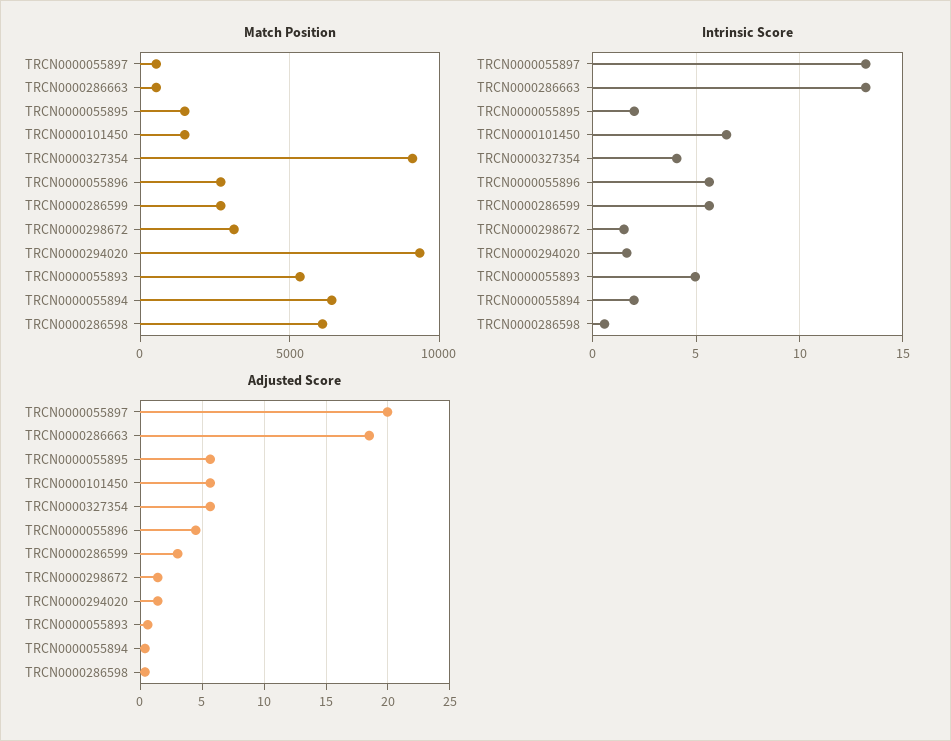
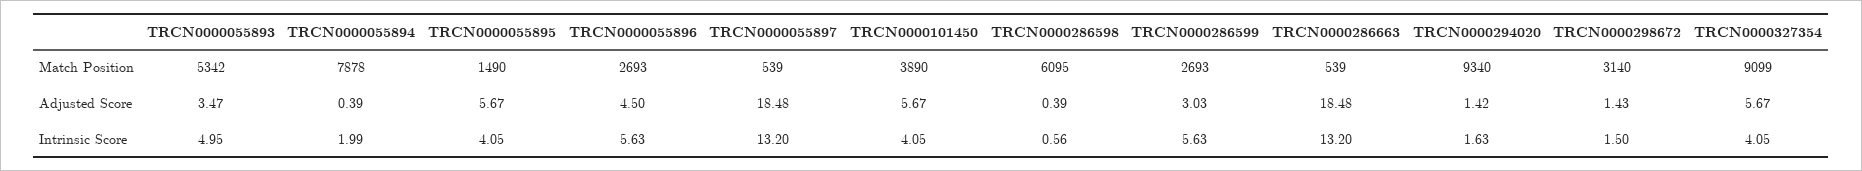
Match Position, TRCN0000101450: 1500 -> 3890
Match Position, TRCN0000055894: 6500 -> 7878
Intrinsic Score, TRCN0000055895: 2 -> 4.05
Intrinsic Score, TRCN0000101450: 6.5 -> 4.05
Adjusted Score, TRCN0000055897: 20 -> 18.48
Adjusted Score, TRCN0000055893: 0.5 -> 3.47

